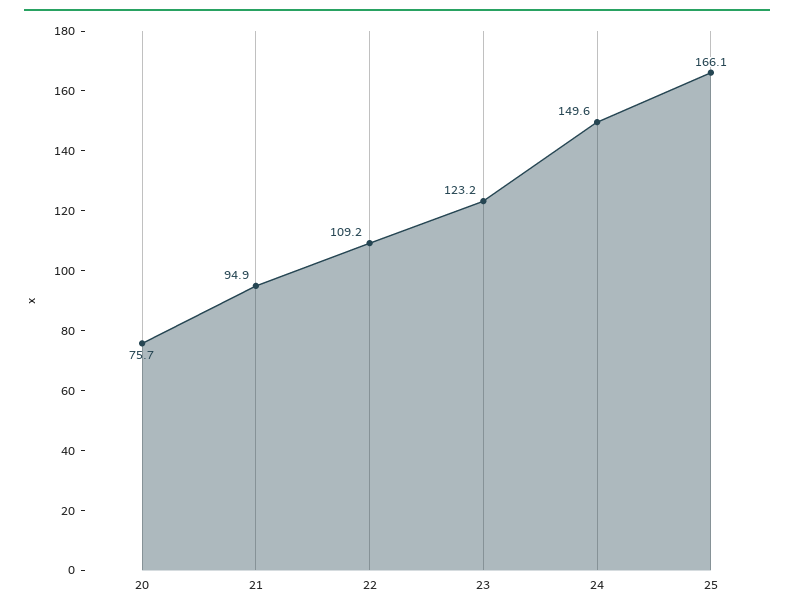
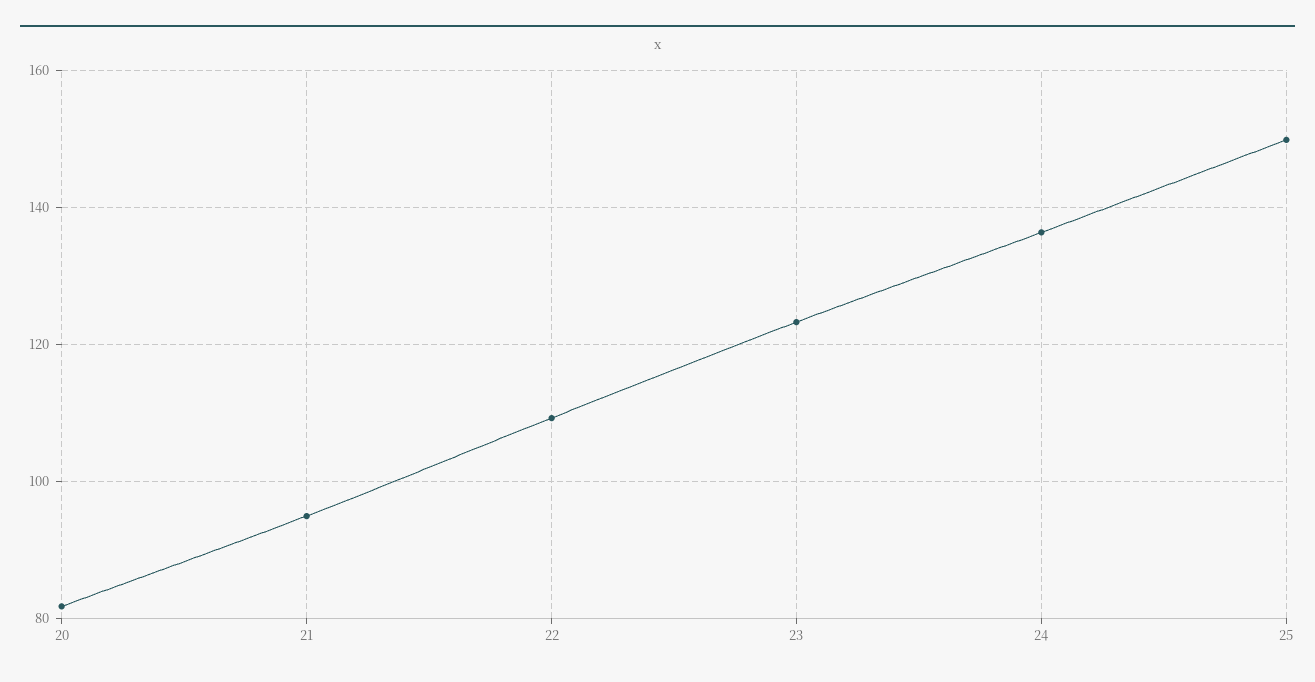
20: 75.7 -> 82
24: 149.6 -> 136
25: 166.1 -> 150

